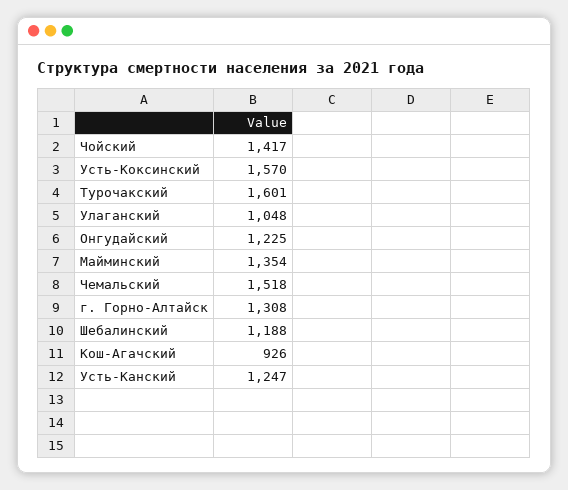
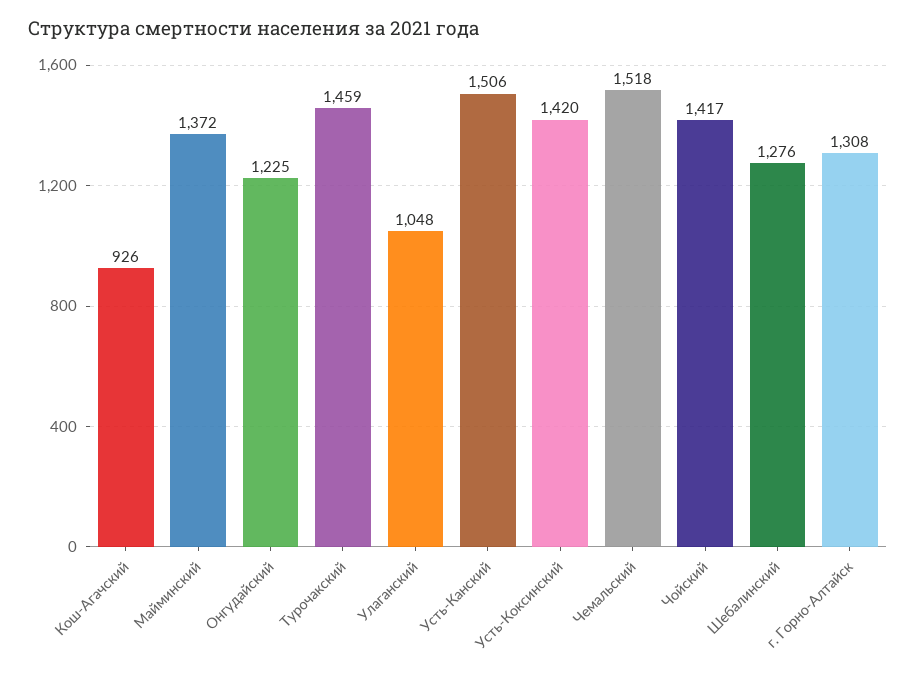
Усть-Коксинский: 1570 -> 1420
Турочакский: 1601 -> 1459
Майминский: 1354 -> 1372
Шебалинский: 1188 -> 1276
Усть-Канский: 1247 -> 1506

